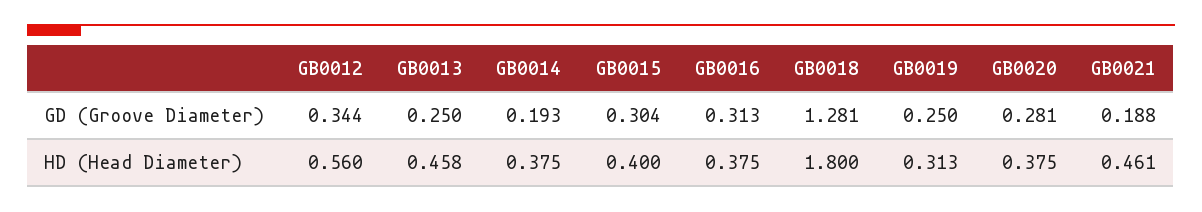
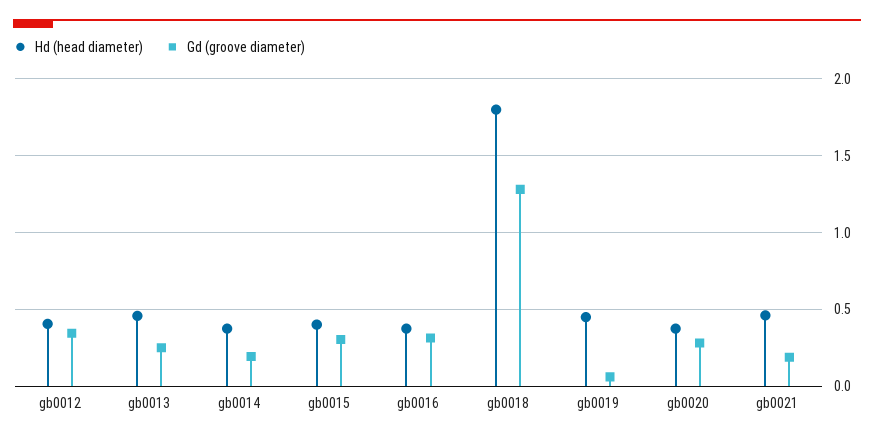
GD (Groove Diameter), GB0019: 0.25 -> 0.05
HD (Head Diameter), GB0012: 0.56 -> 0.4
HD (Head Diameter), GB0019: 0.313 -> 0.45

